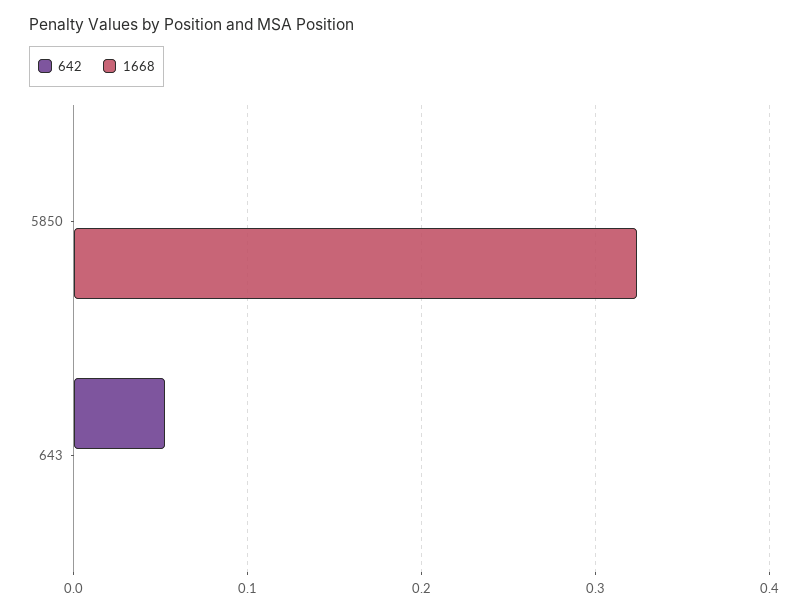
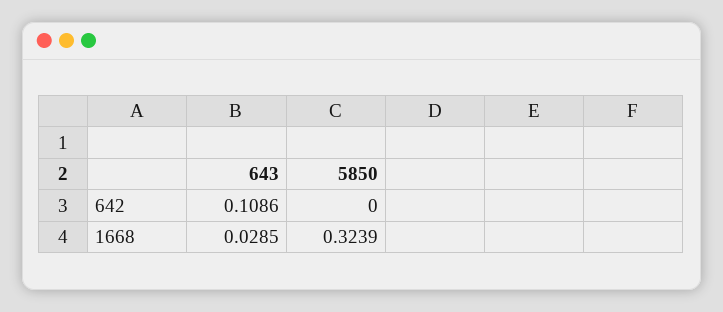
642, 643: 0.05 -> 0.1086
1668, 643: 0 -> 0.0285

